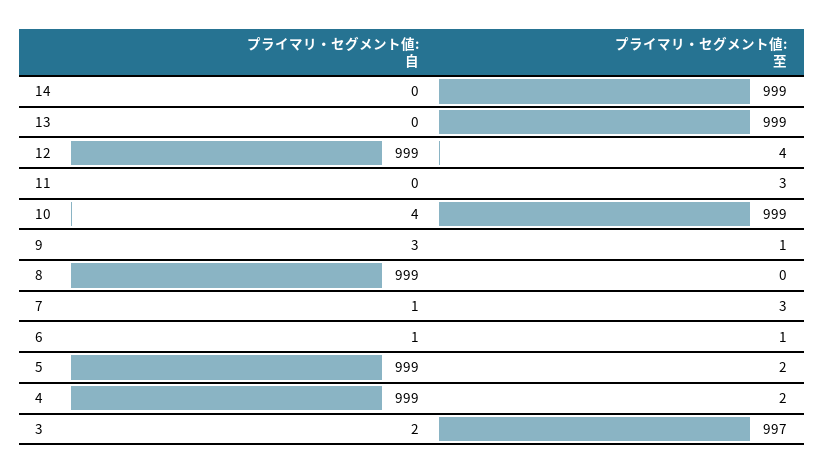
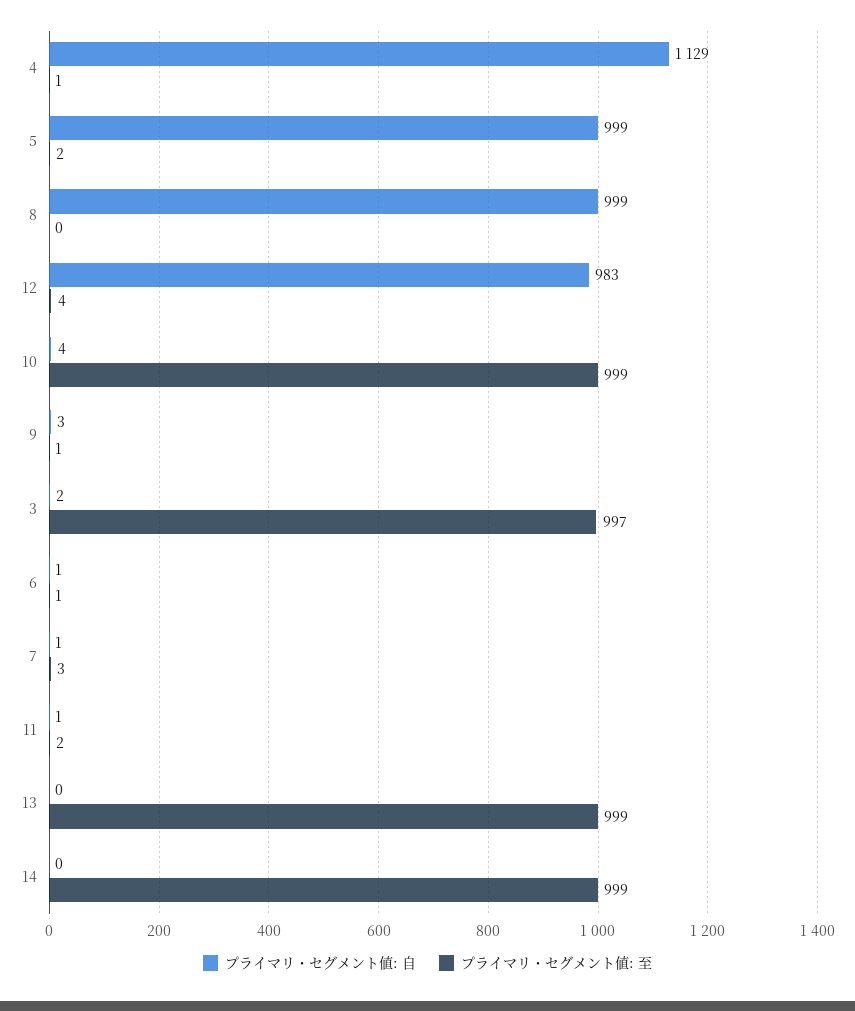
プライマリ・セグメント値: 自, 12: 999 -> 983
プライマリ・セグメント値: 自, 11: 0 -> 1
プライマリ・セグメント値: 至, 11: 3 -> 2
プライマリ・セグメント値: 自, 4: 999 -> 1129
プライマリ・セグメント値: 至, 4: 2 -> 1

